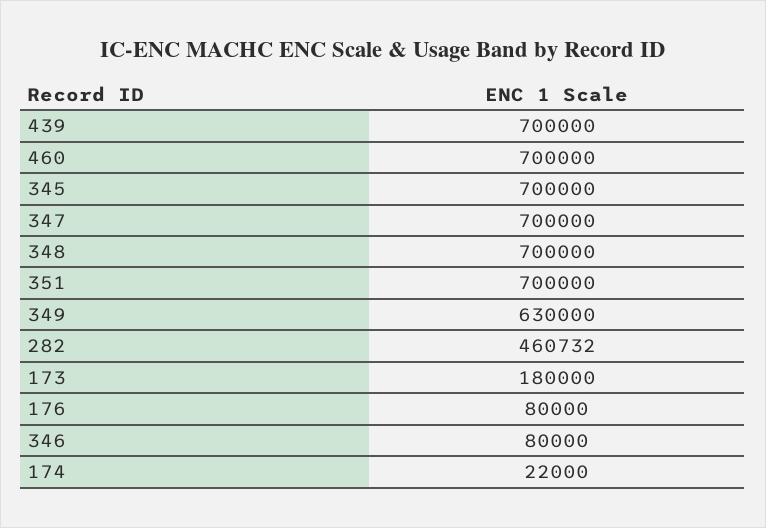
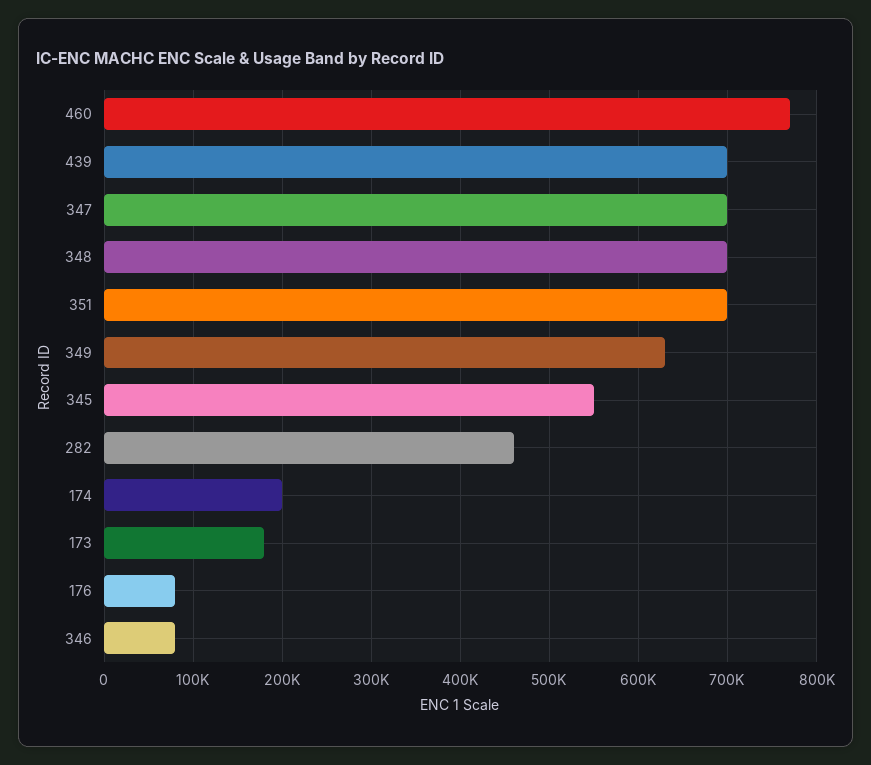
460: 700000 -> 770000
345: 700000 -> 550000
174: 22000 -> 200000

